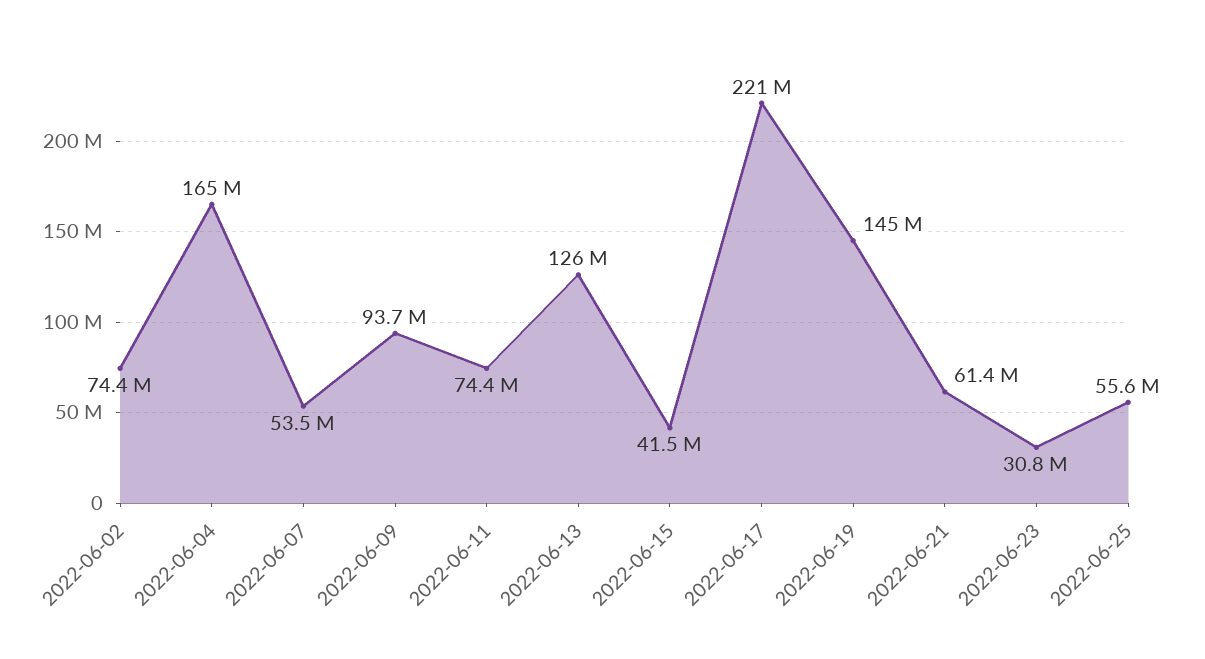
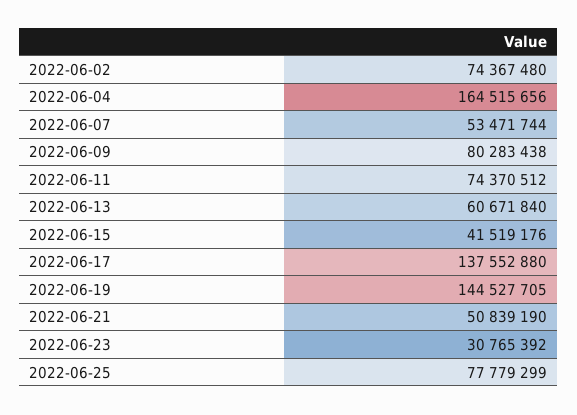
2022-06-09: 93700000 -> 80283438
2022-06-13: 126000000 -> 60671840
2022-06-17: 221000000 -> 137552880
2022-06-21: 61400000 -> 50839190
2022-06-25: 55600000 -> 77779299

